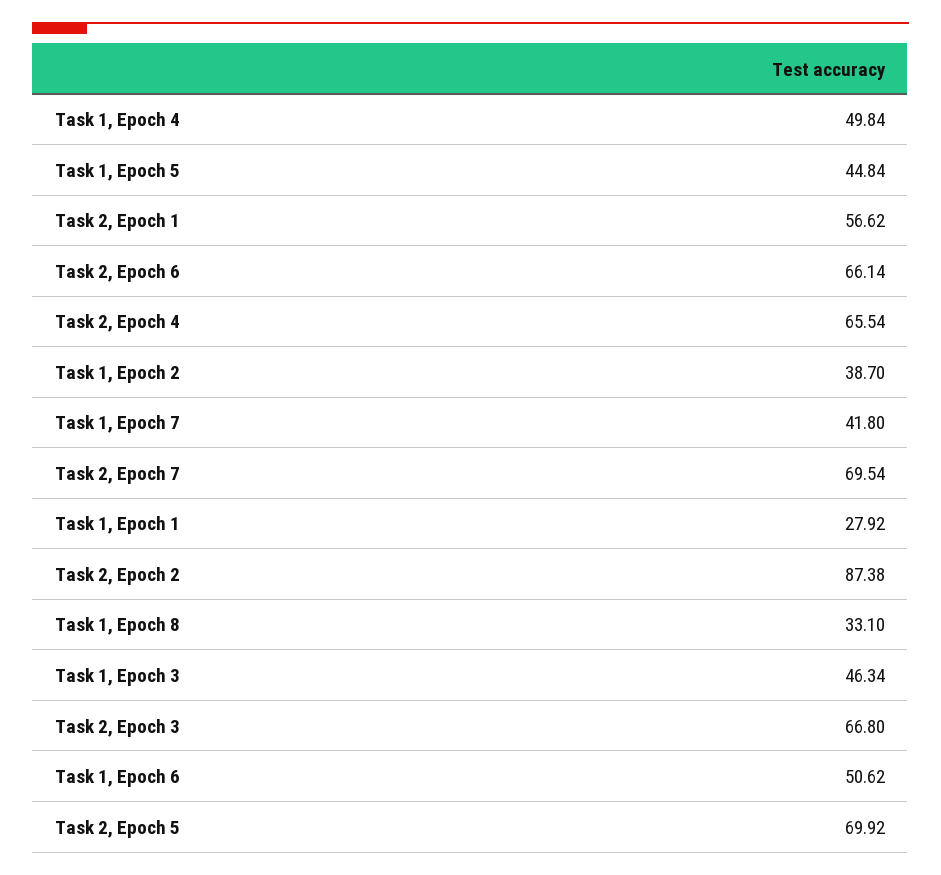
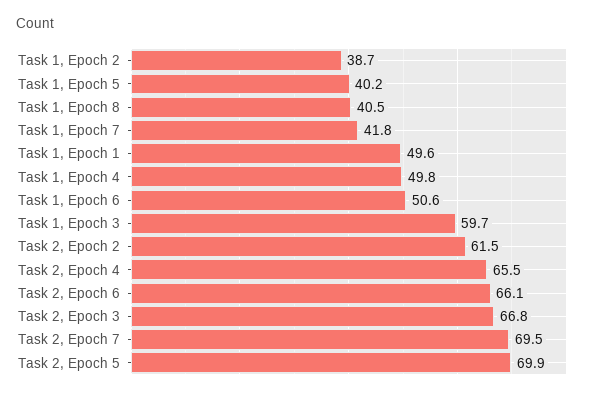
Task 1, Epoch 5: 44.84 -> 40.2
Task 2, Epoch 1: 56.62 -> none
Task 1, Epoch 1: 27.92 -> 49.6
Task 2, Epoch 2: 87.38 -> 61.5
Task 1, Epoch 8: 33.1 -> 40.5
Task 1, Epoch 3: 46.34 -> 59.7

